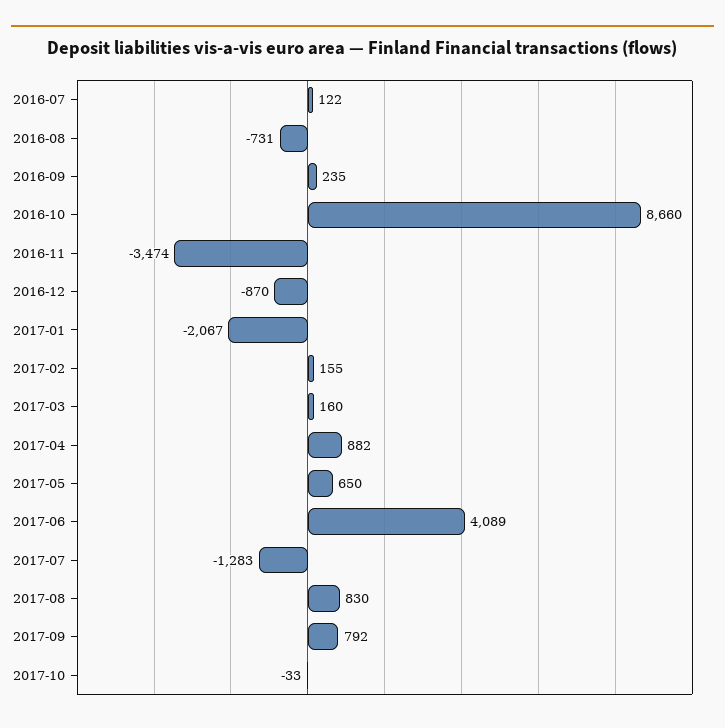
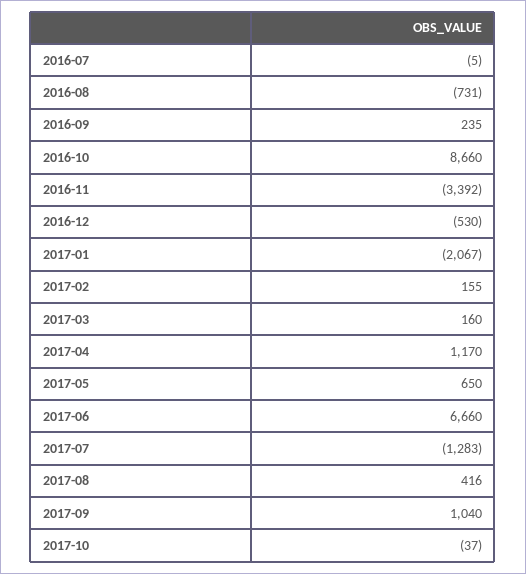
2016-07: 122 -> -5
2016-11: -3474 -> -3392
2016-12: -870 -> -530
2017-04: 882 -> 1170
2017-06: 4089 -> 6660
2017-08: 830 -> 416
2017-09: 792 -> 1040
2017-10: -33 -> -37

